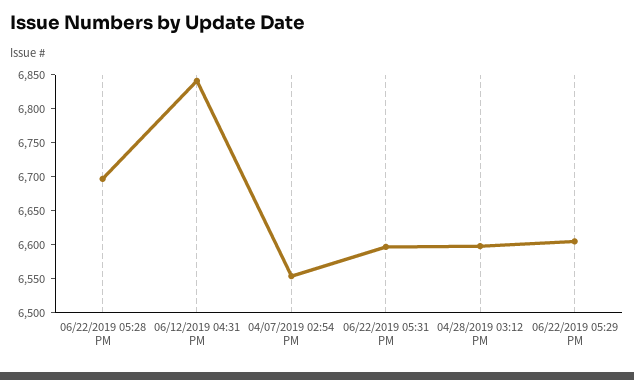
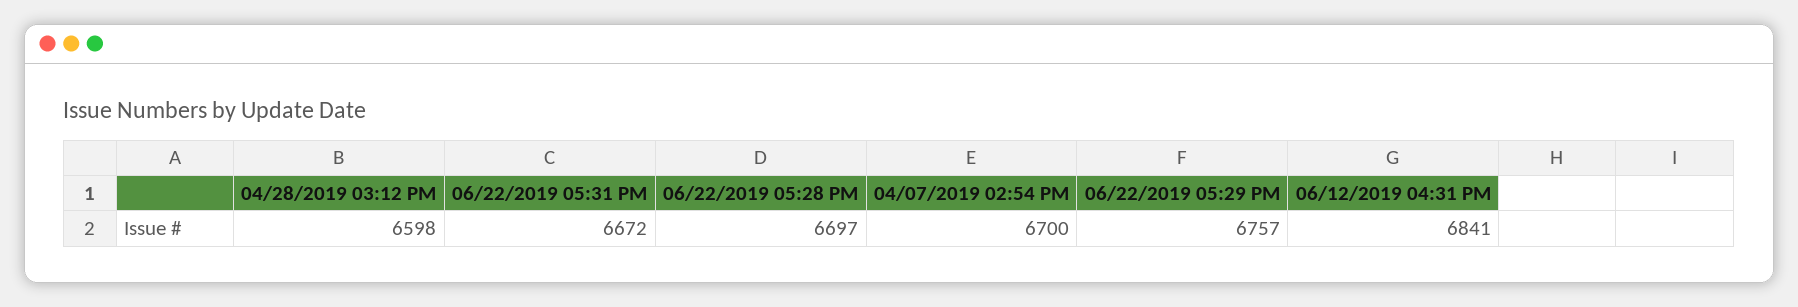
04/07/2019 02:54 PM: 6550 -> 6700
06/22/2019 05:31 PM: 6600 -> 6672
06/22/2019 05:29 PM: 6600 -> 6757

